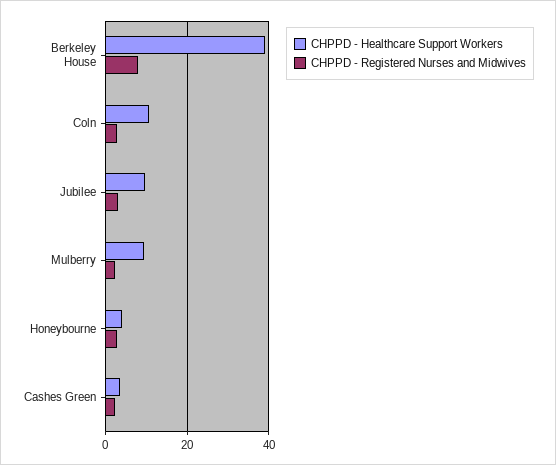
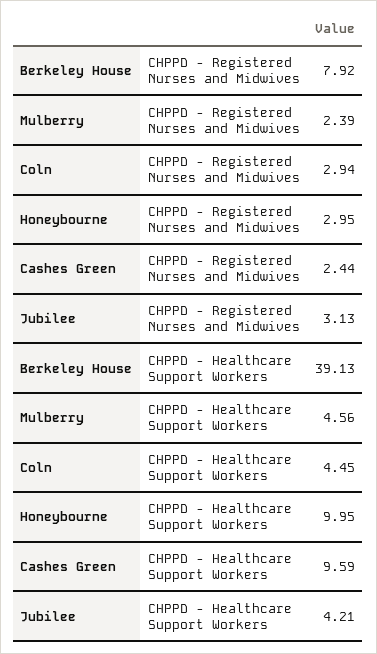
CHPPD - Healthcare Support Workers, Coln: 10 -> 4.45
CHPPD - Healthcare Support Workers, Jubilee: 10 -> 4.21
CHPPD - Healthcare Support Workers, Mulberry: 10 -> 4.56
CHPPD - Healthcare Support Workers, Honeybourne: 4 -> 9.95
CHPPD - Healthcare Support Workers, Cashes Green: 4 -> 9.59

